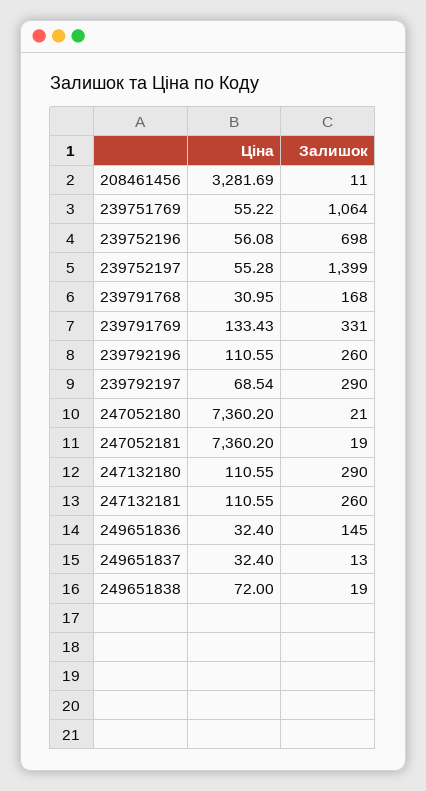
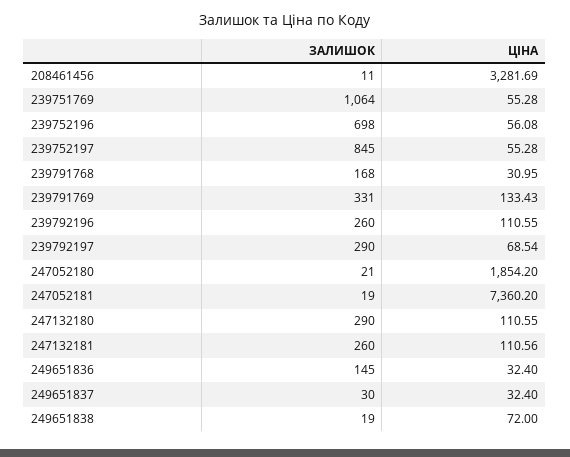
Ціна, 239751769: 55.22 -> 55.28
Залишок, 239752197: 1399 -> 845
Ціна, 247052180: 7360.2 -> 1854.2
Ціна, 247132181: 110.55 -> 110.56
Залишок, 249651837: 13 -> 30

